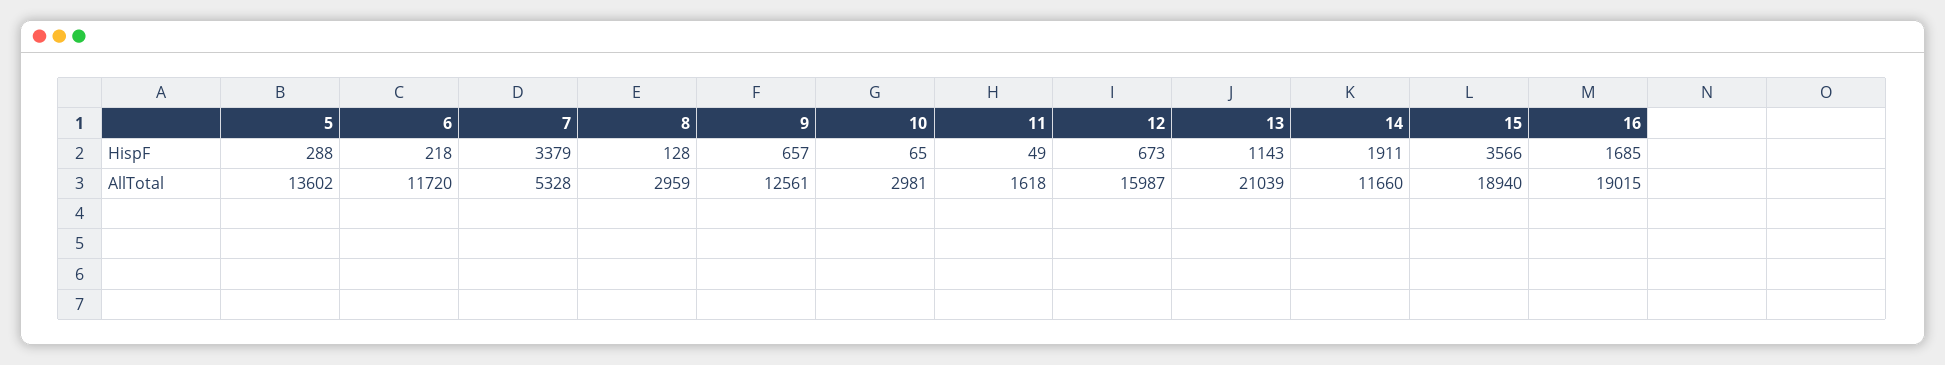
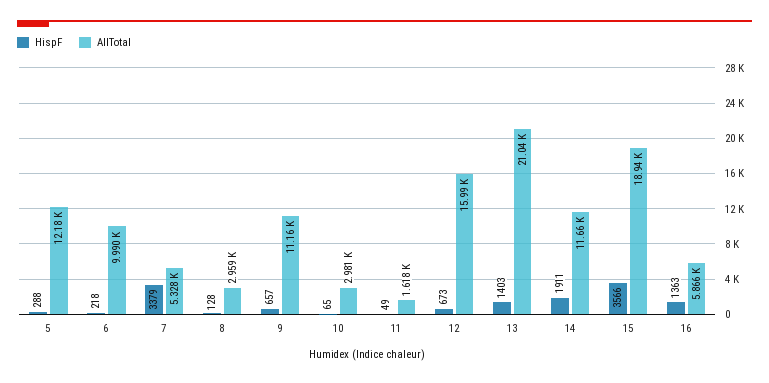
HispF, 13: 1143 -> 1403
HispF, 16: 1685 -> 1363
AllTotal, 5: 13602 -> 12180
AllTotal, 6: 11720 -> 9990
AllTotal, 9: 12561 -> 11160
AllTotal, 16: 19015 -> 5866

